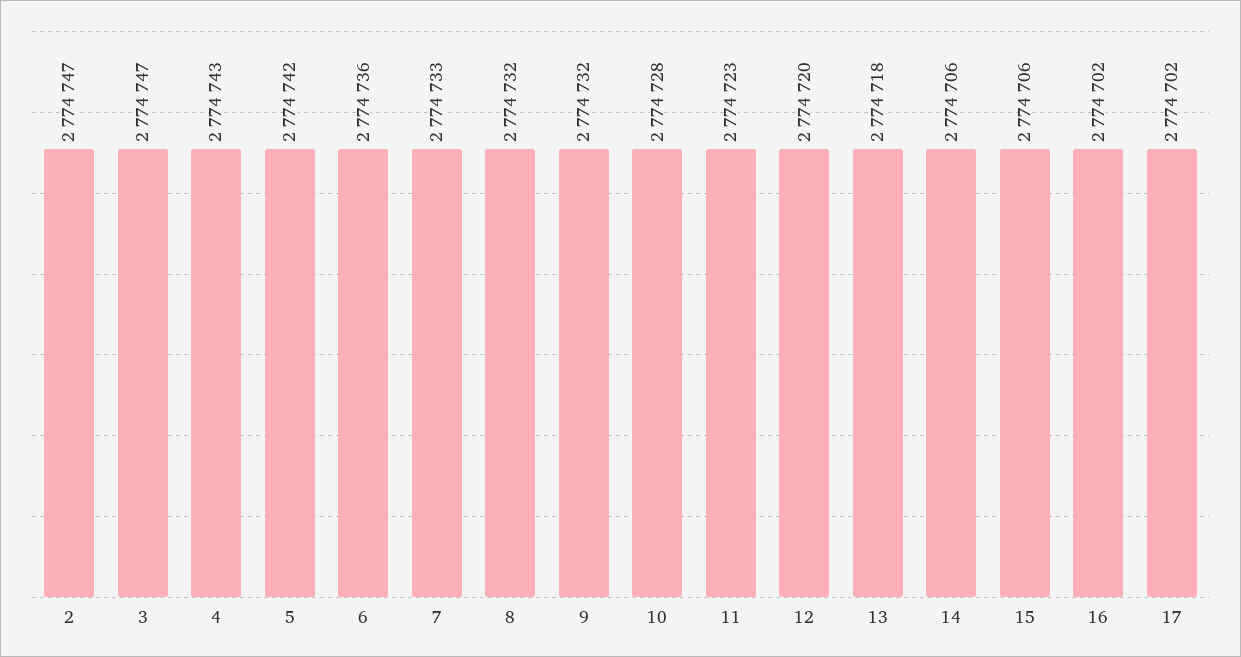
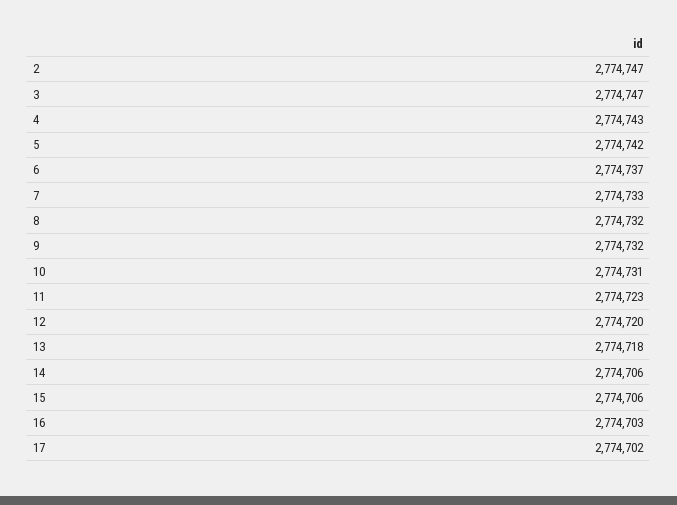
6: 2774736 -> 2774737
10: 2774728 -> 2774731
16: 2774702 -> 2774703

